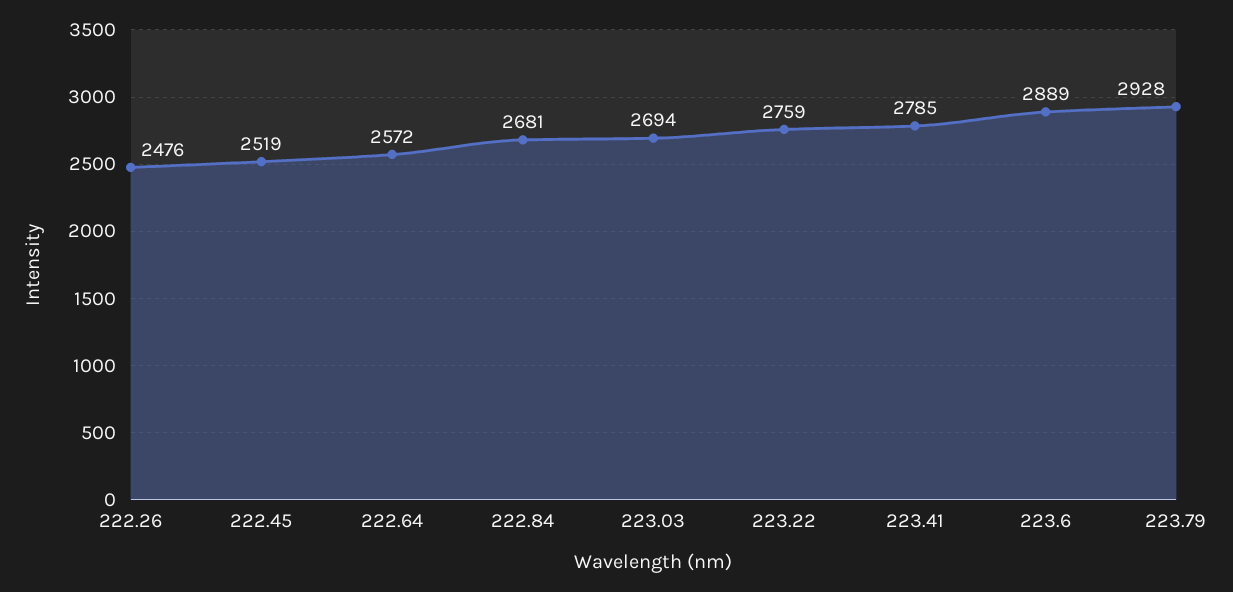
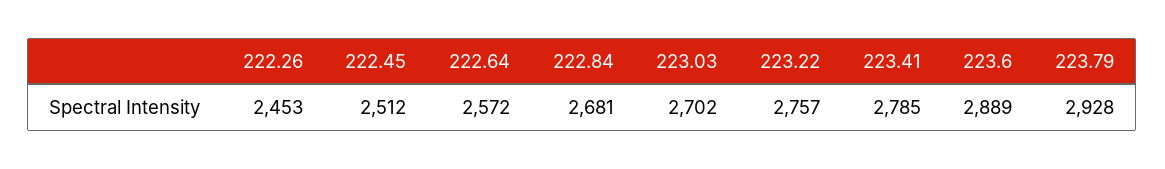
222.26: 2476 -> 2453
222.45: 2519 -> 2512
223.03: 2694 -> 2702
223.22: 2759 -> 2757

